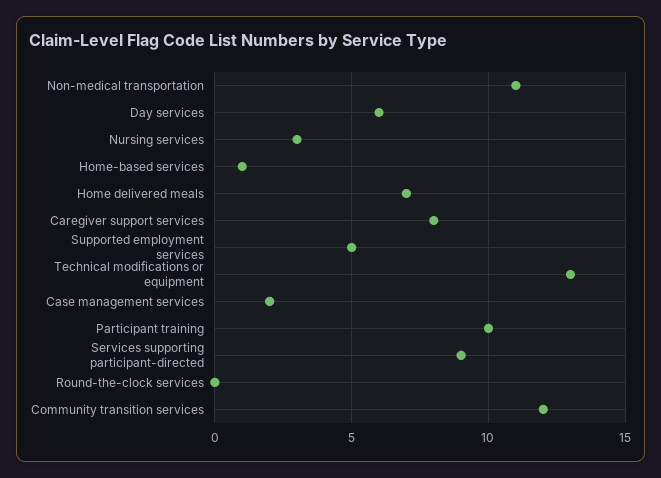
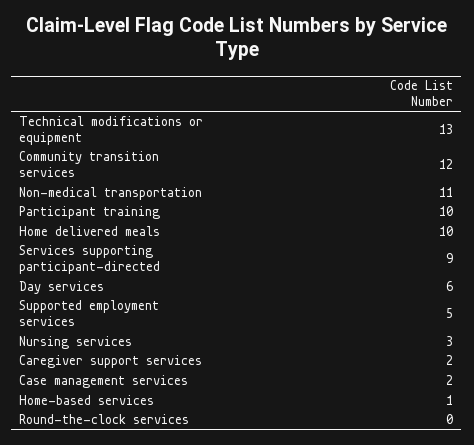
Home delivered meals: 7 -> 10
Caregiver support services: 8 -> 2

